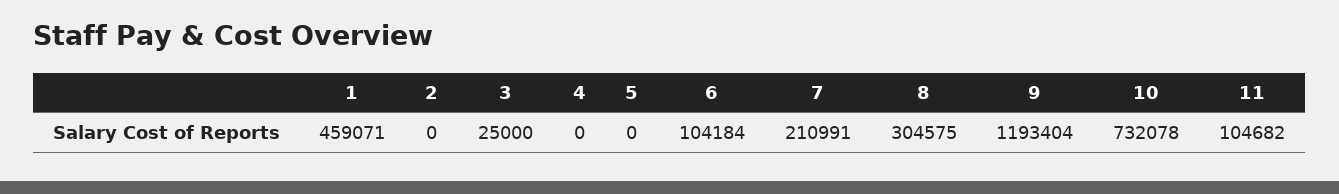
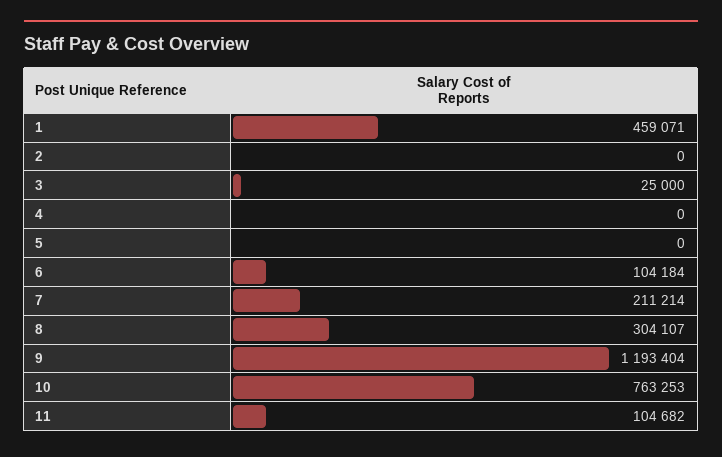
7: 210991 -> 211214
8: 304575 -> 304107
10: 732078 -> 763253

